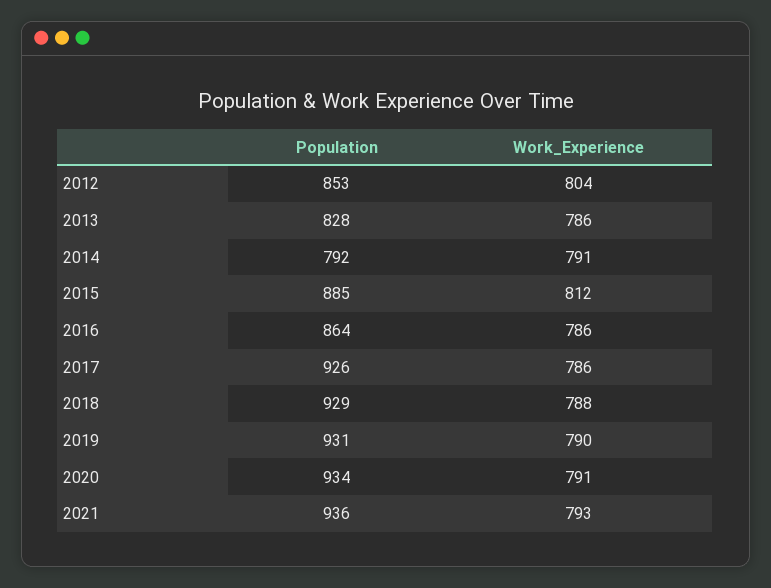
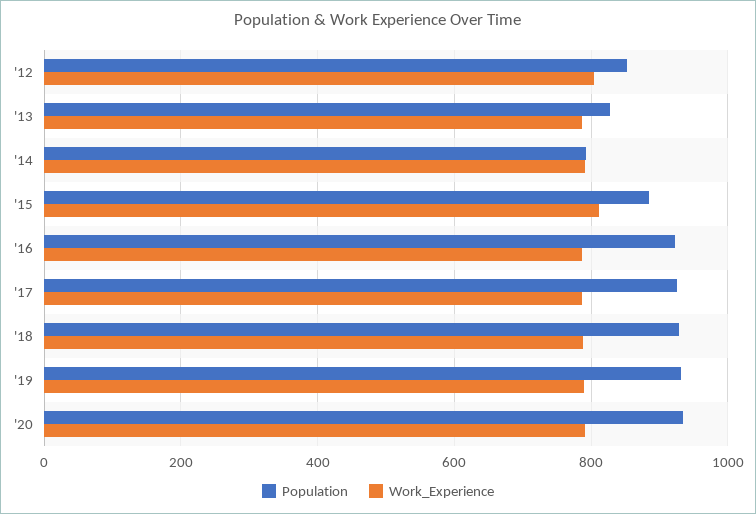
Population, 2016: 864 -> 920
Population, 2021: 936 -> none
Work_Experience, 2021: 793 -> none

